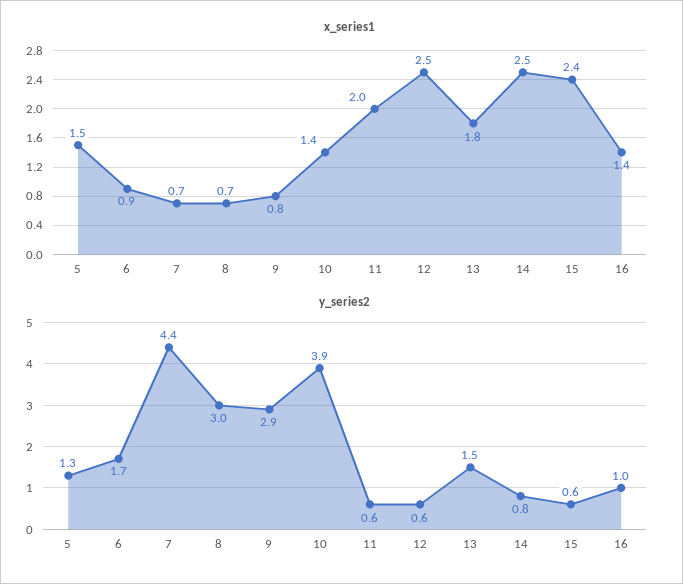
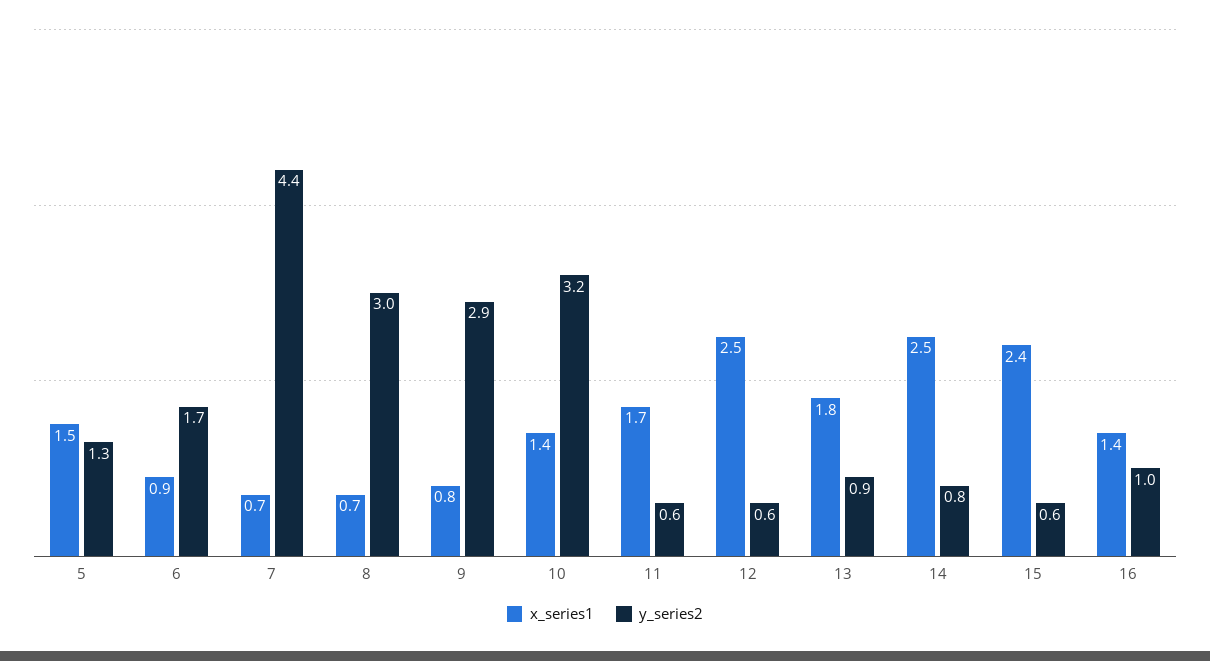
x_series1, 11: 2 -> 1.7
y_series2, 10: 3.9 -> 3.2
y_series2, 13: 1.5 -> 0.9

